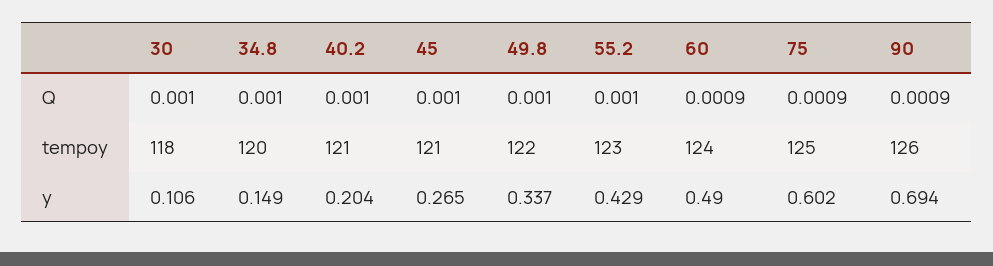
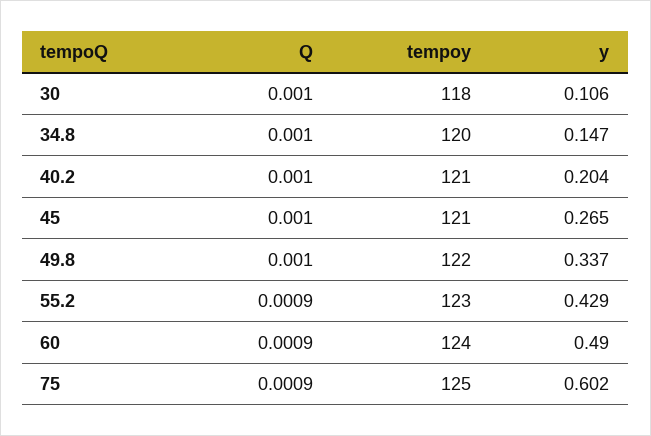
55.2, Q: 0.001 -> 0.0009
90, Q: 0.0009 -> none
90, tempoy: 126 -> none
34.8, y: 0.149 -> 0.147
90, y: 0.694 -> none

